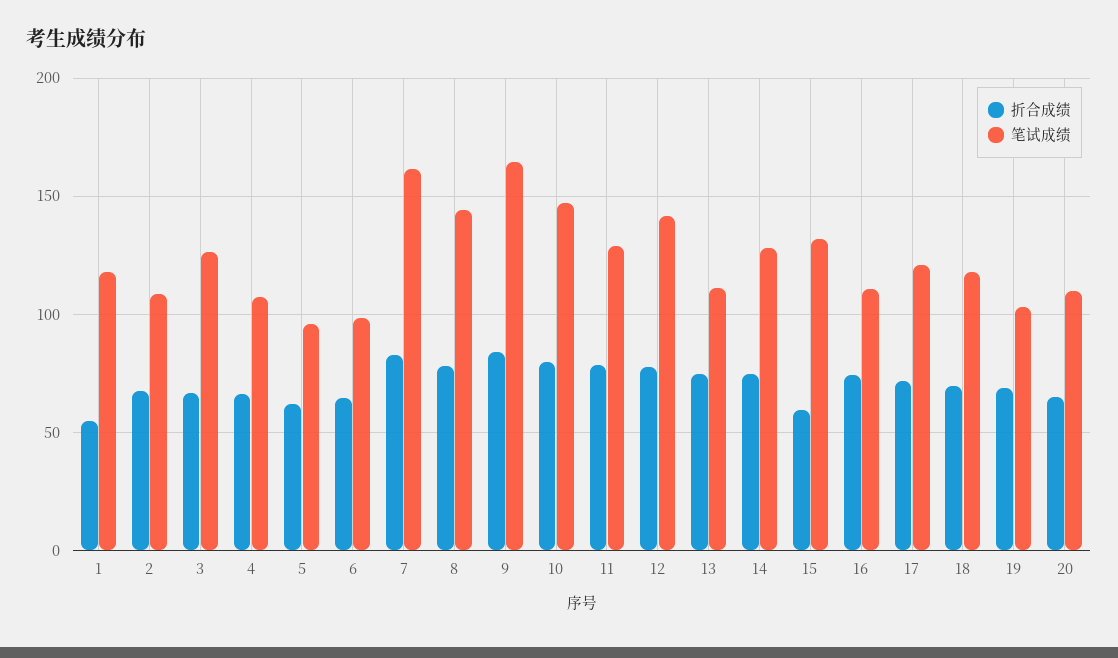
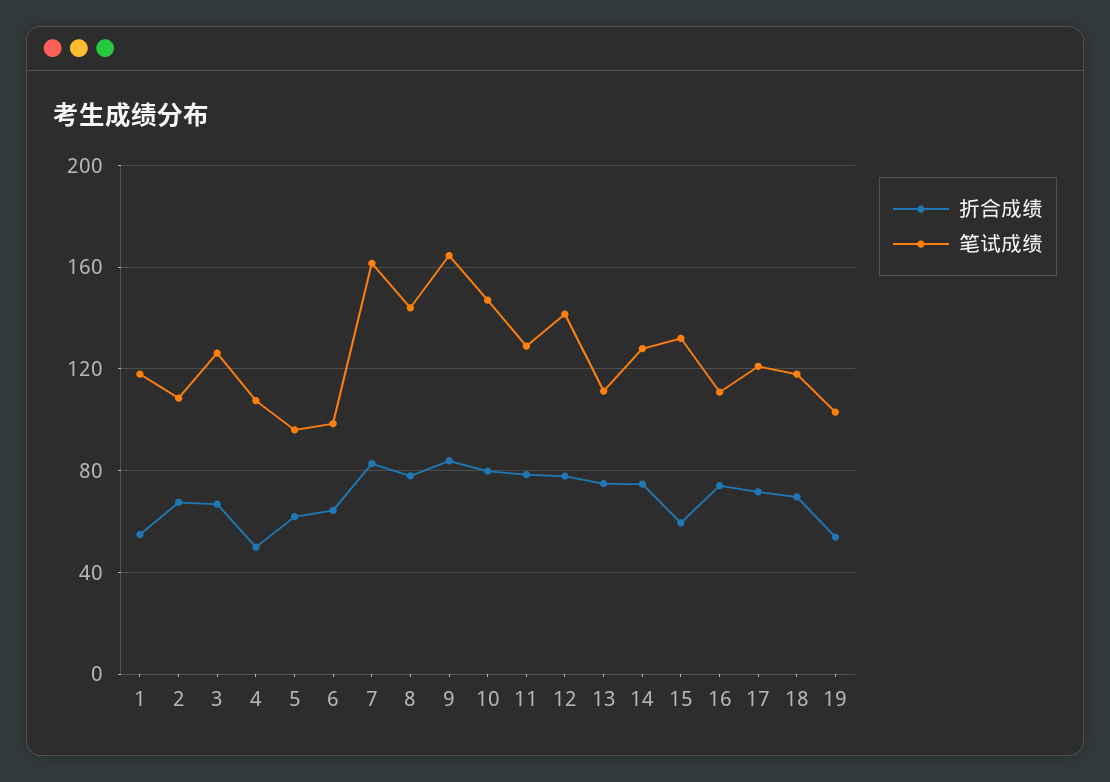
折合成绩, 4: 65 -> 50
折合成绩, 19: 70 -> 55
折合成绩, 20: 65 -> none
笔试成绩, 20: 110 -> none

